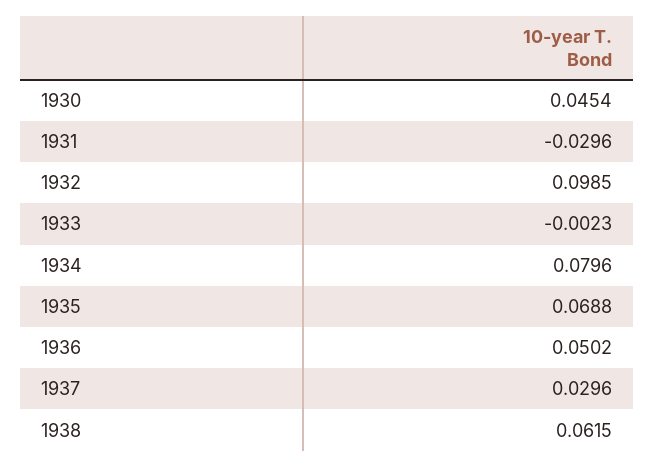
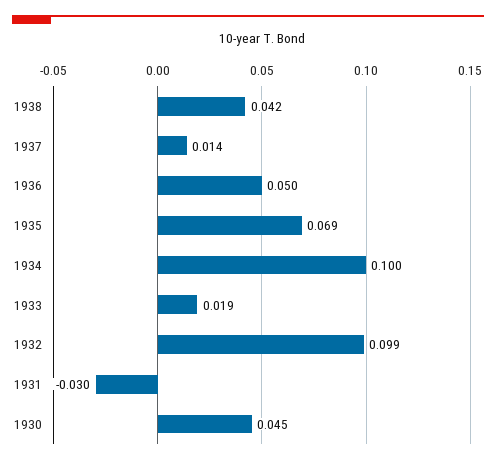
1933: -0.0023 -> 0.019
1934: 0.0796 -> 0.1
1937: 0.0296 -> 0.014
1938: 0.0615 -> 0.042

